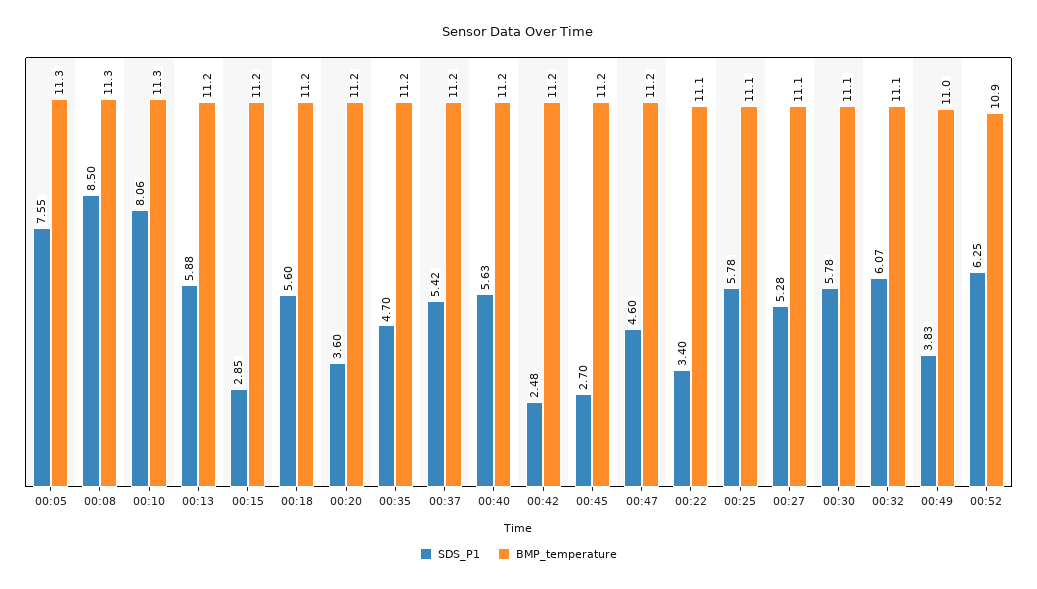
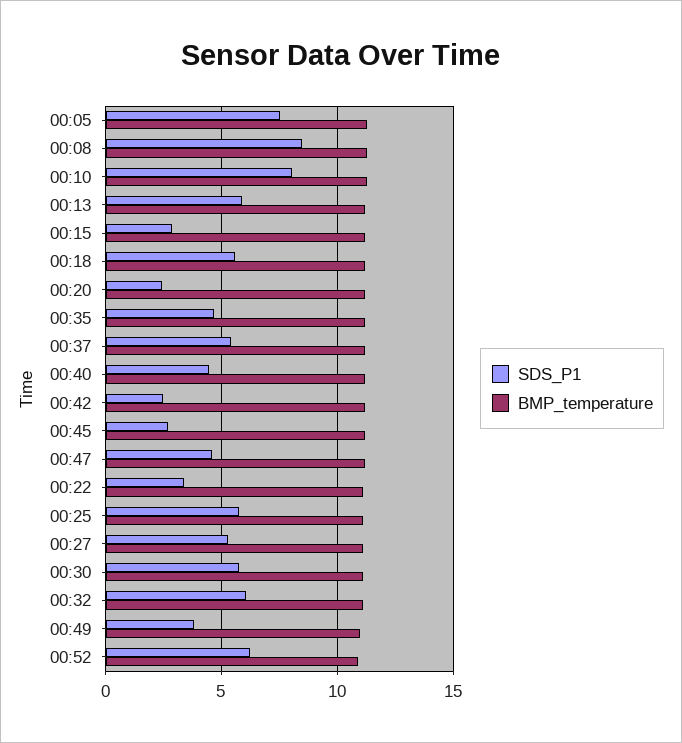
SDS_P1, 00:20: 3.6 -> 2.5
SDS_P1, 00:40: 5.63 -> 4.5

